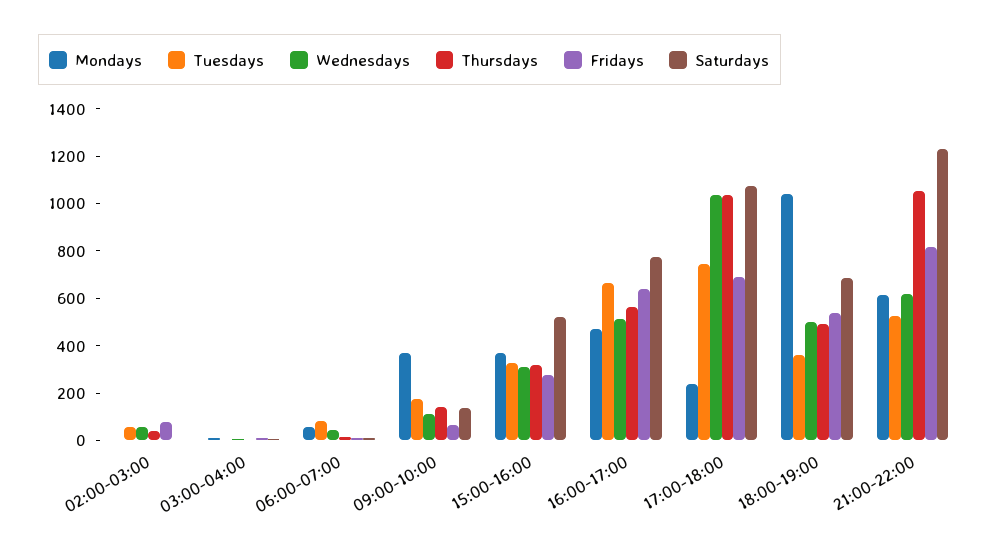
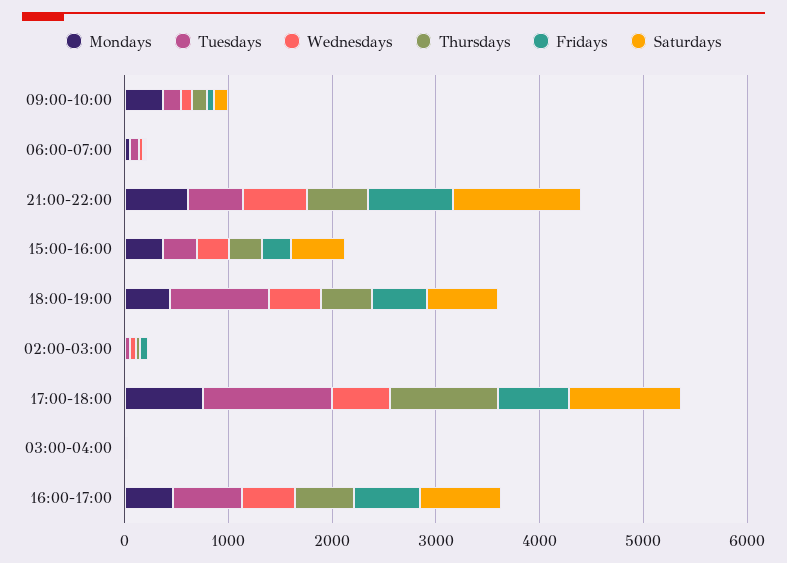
Mondays, 17:00-18:00: 250 -> 800
Tuesdays, 17:00-18:00: 750 -> 1200
Wednesdays, 17:00-18:00: 1050 -> 600
Mondays, 18:00-19:00: 1050 -> 400
Tuesdays, 18:00-19:00: 350 -> 1000
Thursdays, 21:00-22:00: 1050 -> 600

